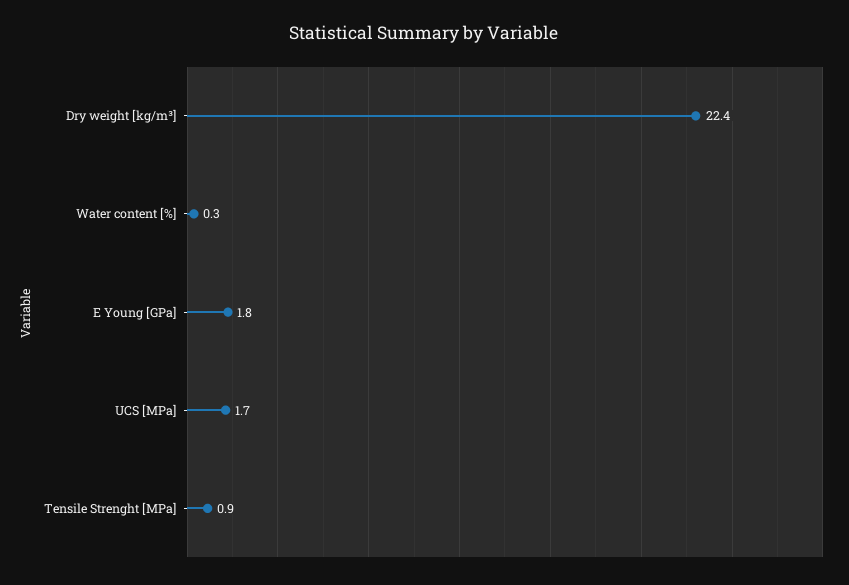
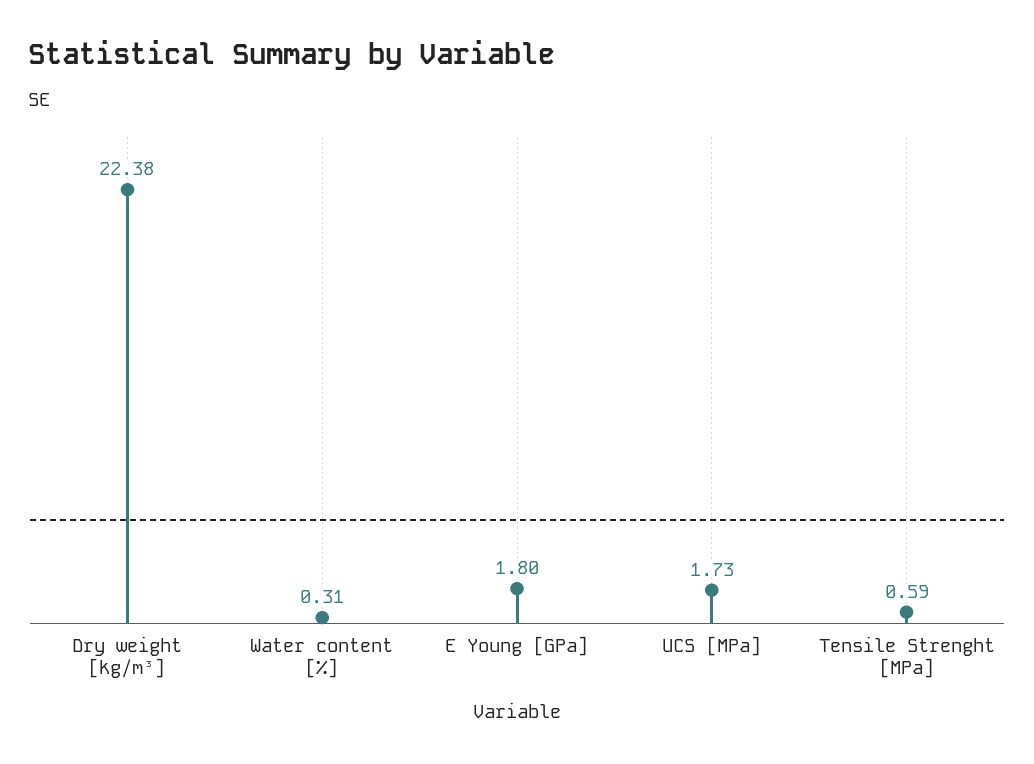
Tensile Strenght [MPa]: 0.9 -> 0.59

